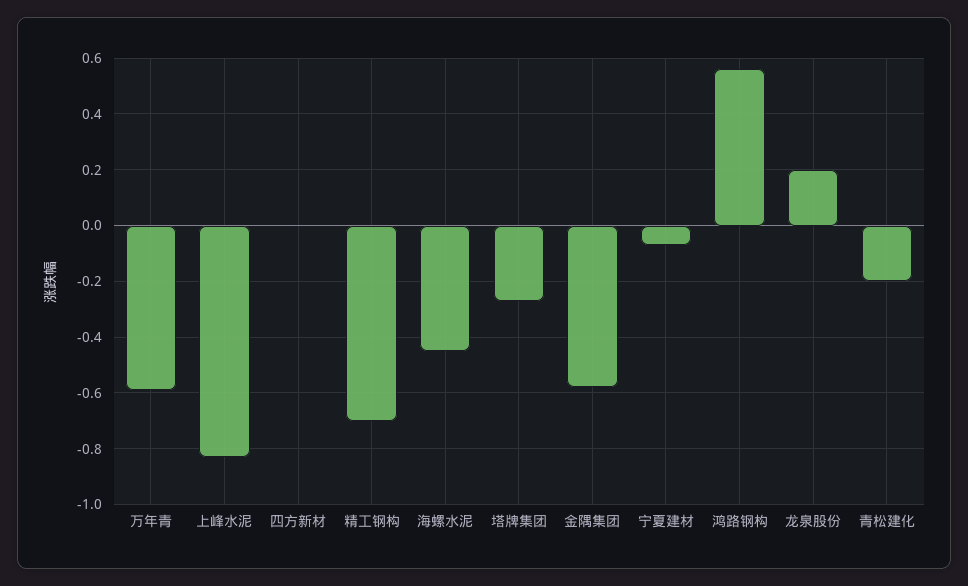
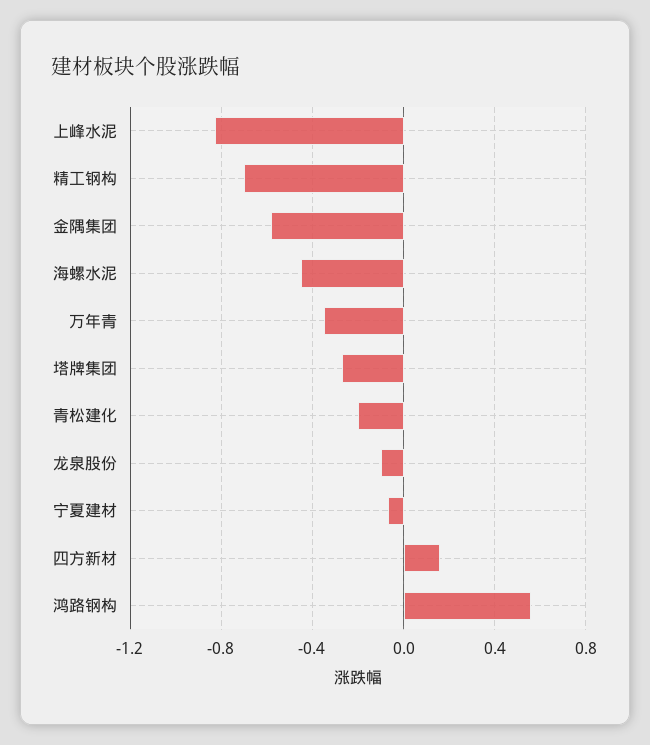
万年青: -0.6 -> -0.35
四方新材: 0 -> 0.15
龙泉股份: 0.2 -> -0.1

